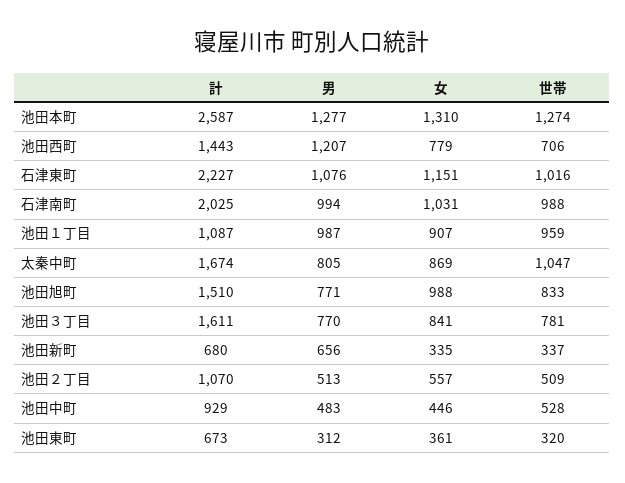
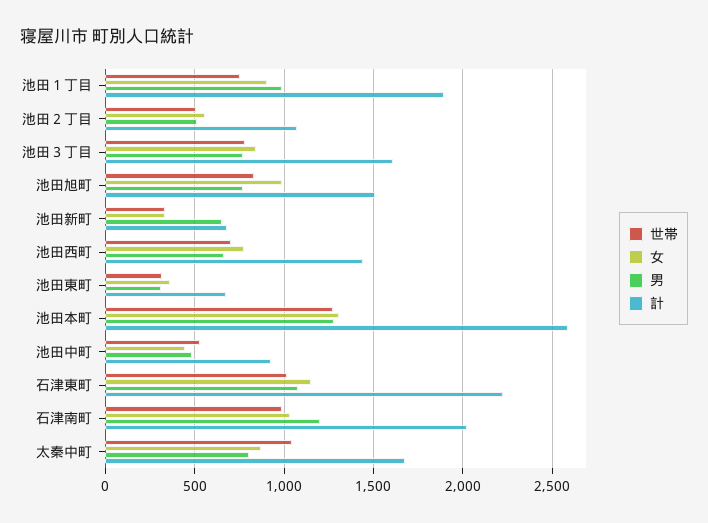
男, 池田西町: 1207 -> 650
男, 石津南町: 994 -> 1200
計, 池田１丁目: 1087 -> 1900
世帯, 池田１丁目: 959 -> 750

